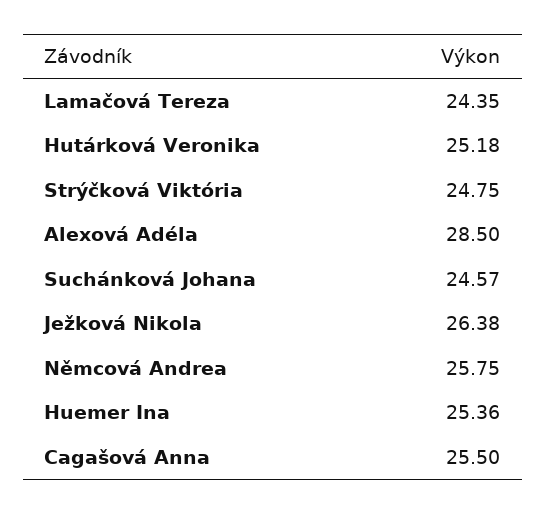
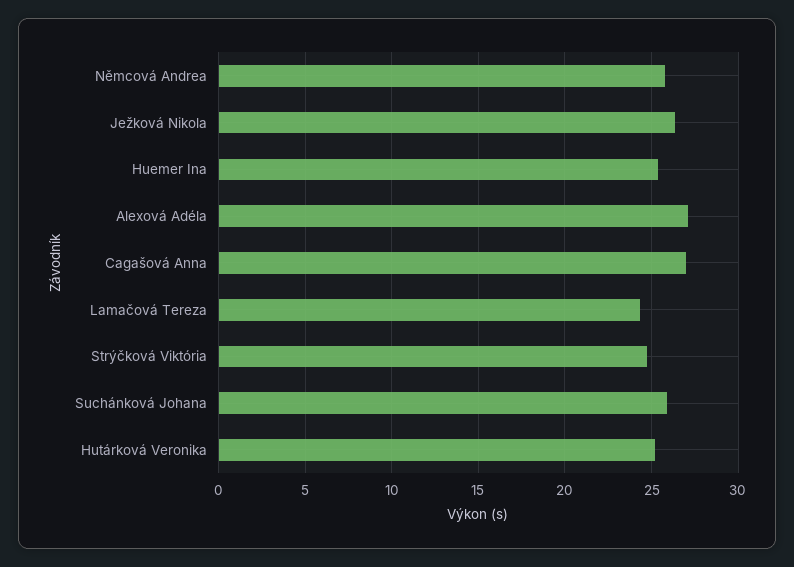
Alexová Adéla: 28.5 -> 27
Suchánková Johana: 24.57 -> 26
Cagašová Anna: 25.5 -> 27

